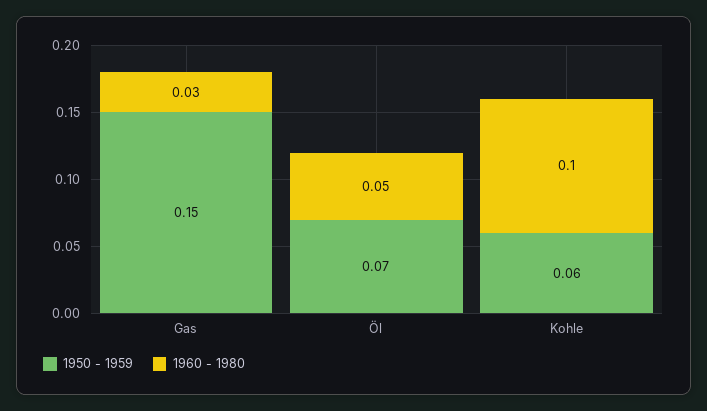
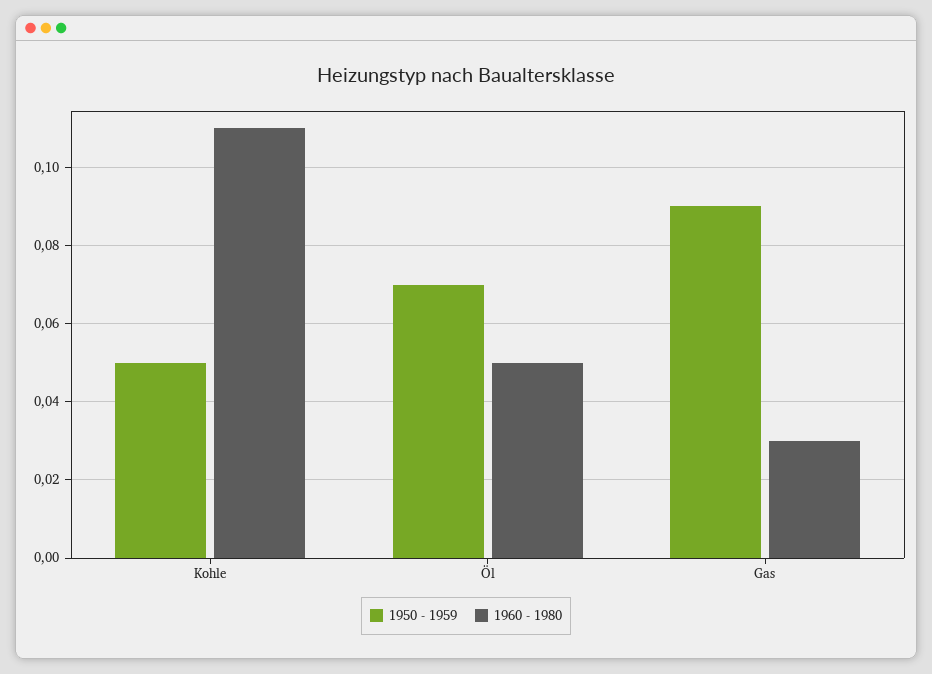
1950 - 1959, Gas: 0.15 -> 0.09
1950 - 1959, Kohle: 0.06 -> 0.05
1960 - 1980, Kohle: 0.1 -> 0.11

